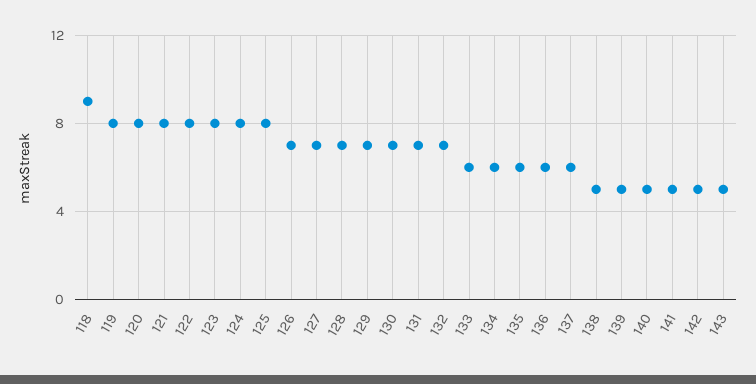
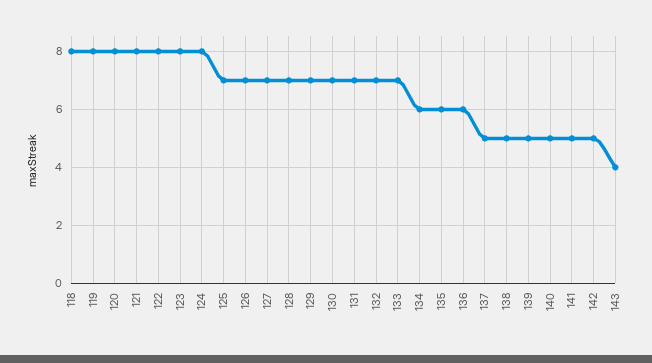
118: 9 -> 8
125: 8 -> 7
133: 6 -> 7
137: 6 -> 5
143: 5 -> 4

